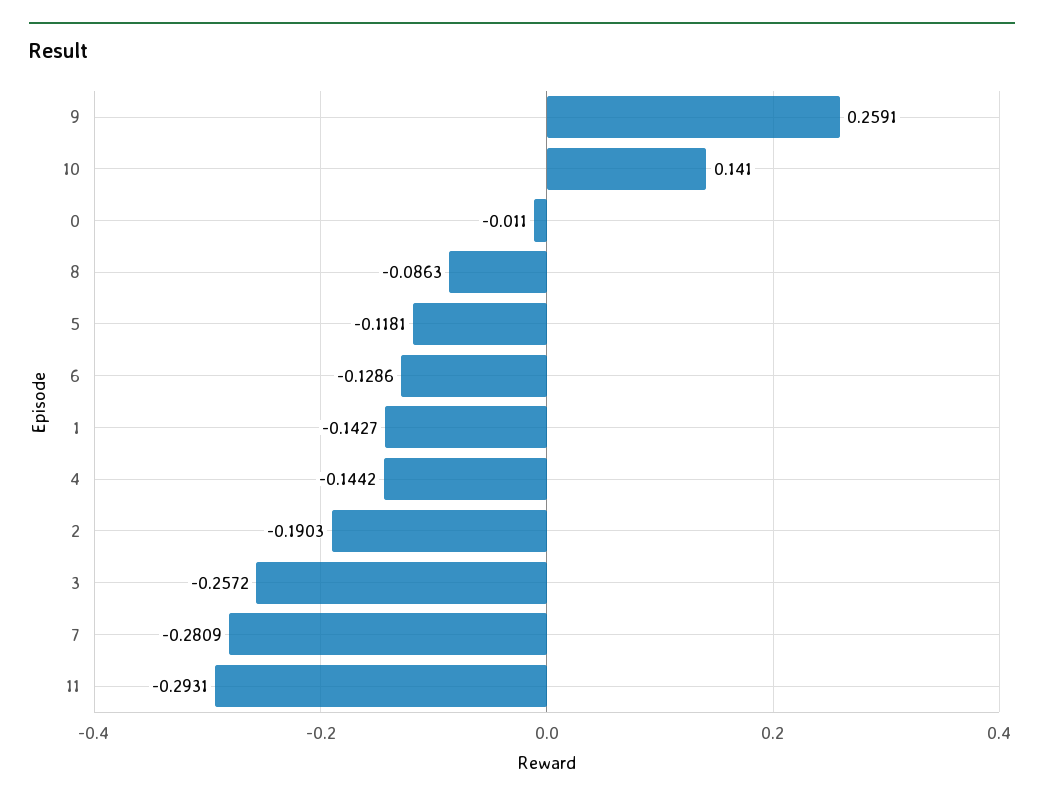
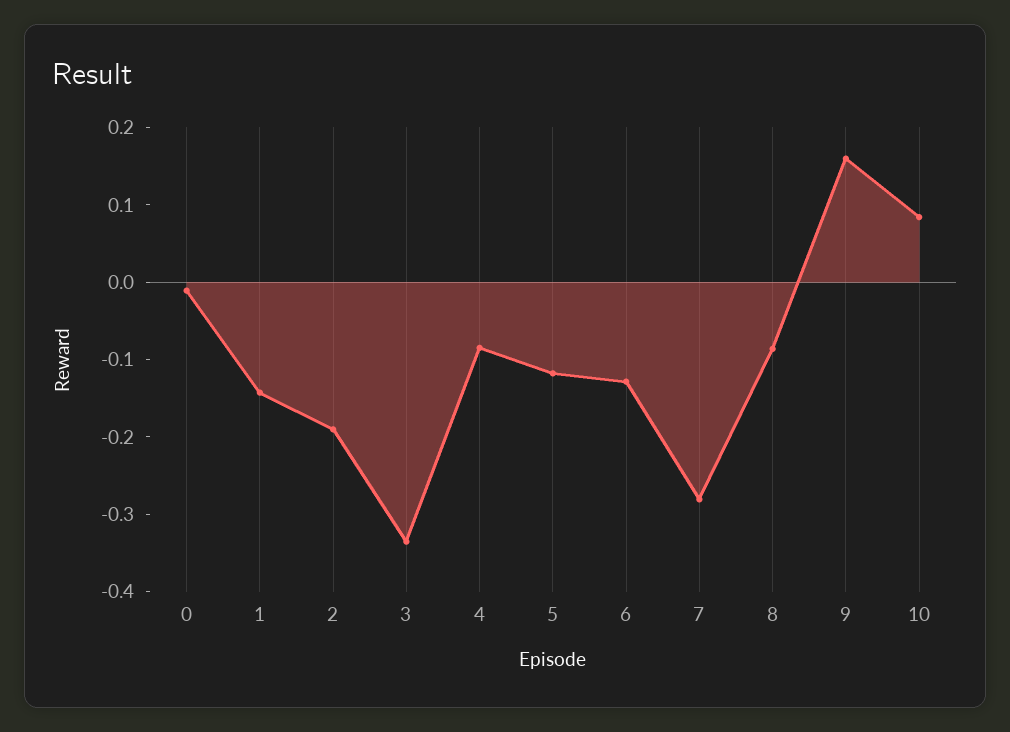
9: 0.2591 -> 0.16
10: 0.141 -> 0.08
4: -0.1442 -> -0.08
3: -0.2572 -> -0.34
11: -0.2931 -> none

